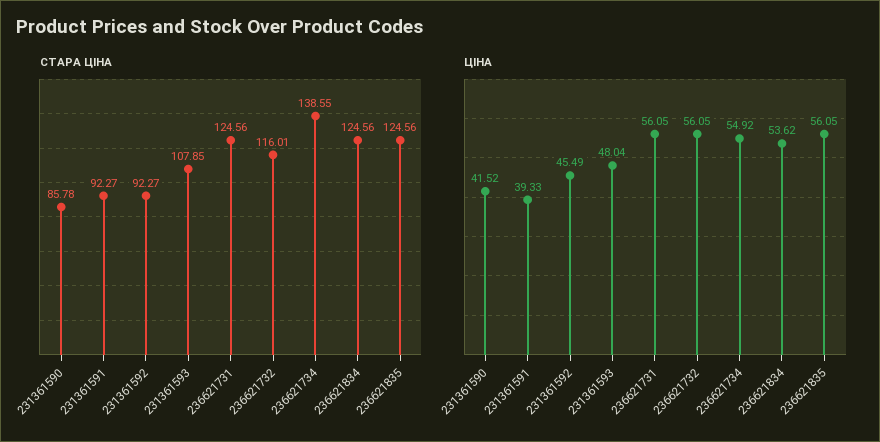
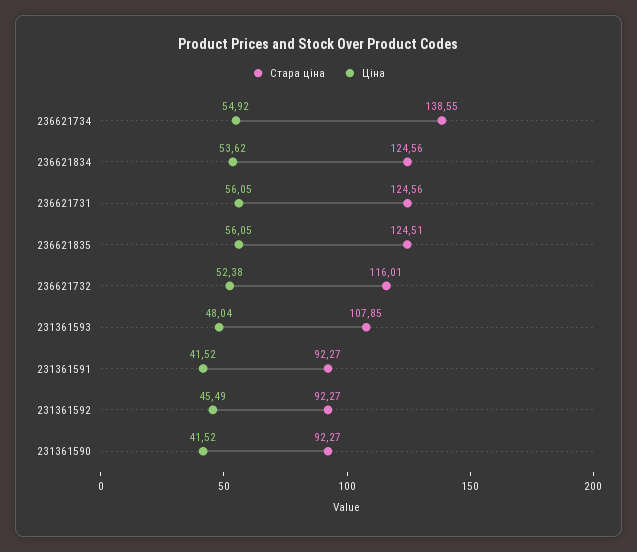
СТАРА ЦІНА, 231361590: 85.78 -> 92.27
СТАРА ЦІНА, 236621835: 124.56 -> 124.51
ЦІНА, 231361591: 39.33 -> 41.52
ЦІНА, 236621732: 56.05 -> 52.38

